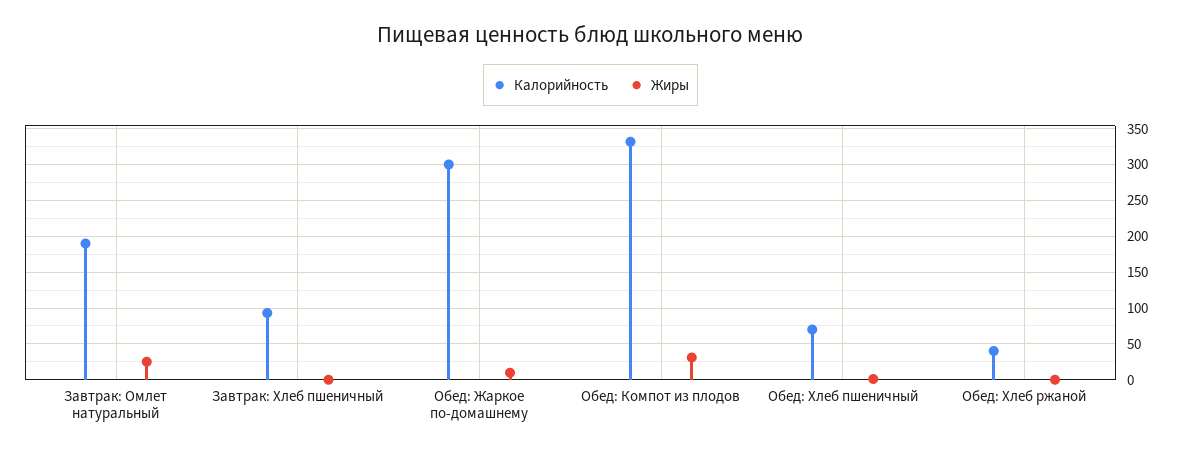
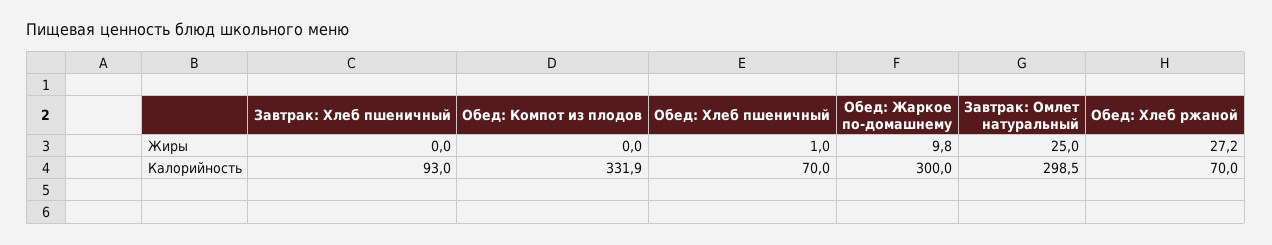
Калорийность, Завтрак: Омлет натуральный: 190 -> 298.5
Жиры, Обед: Компот из плодов: 30 -> 0
Калорийность, Обед: Хлеб ржаной: 40 -> 70
Жиры, Обед: Хлеб ржаной: 0 -> 27.2

